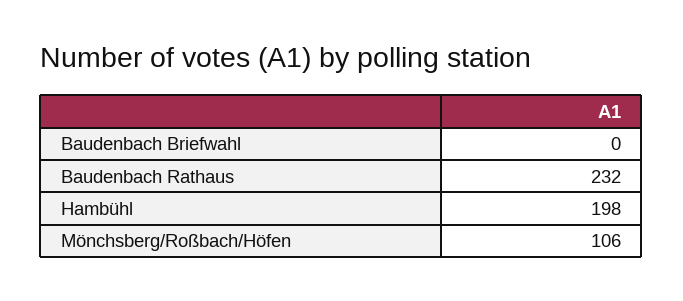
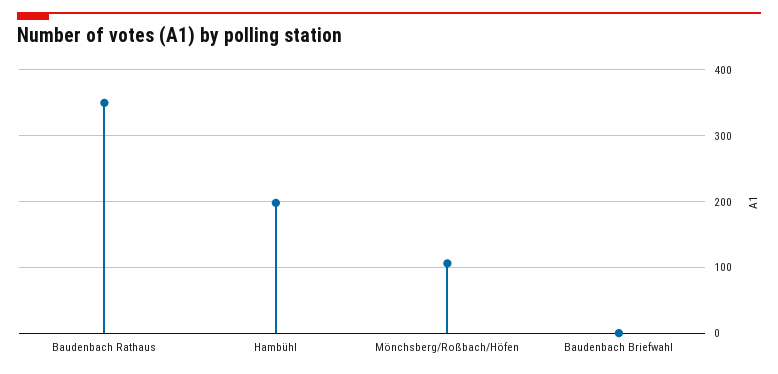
Baudenbach Rathaus: 232 -> 350

